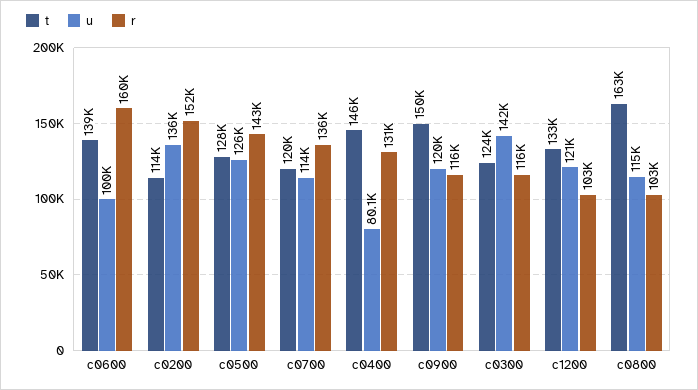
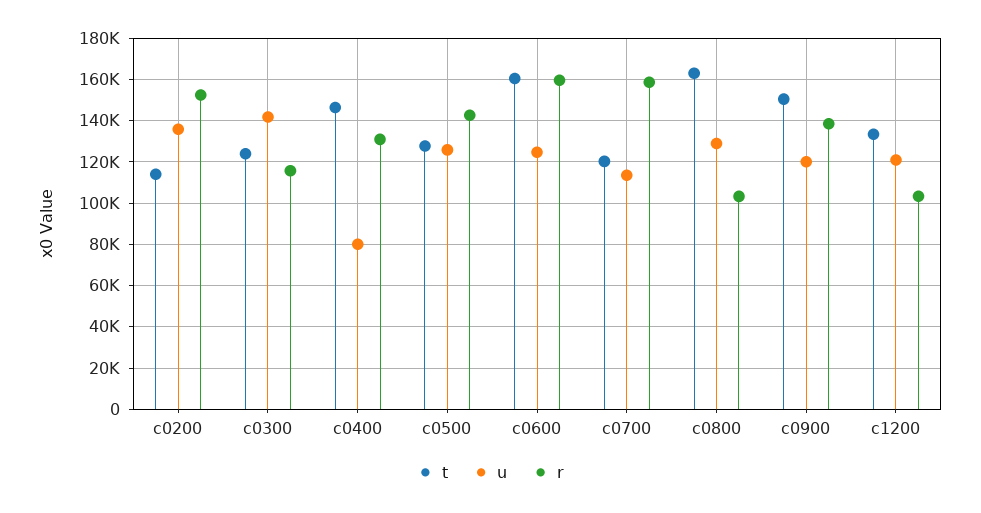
t, c0600: 139000 -> 160000
u, c0600: 100000 -> 125000
r, c0700: 136000 -> 160000
r, c0900: 116000 -> 140000
u, c0800: 115000 -> 130000

